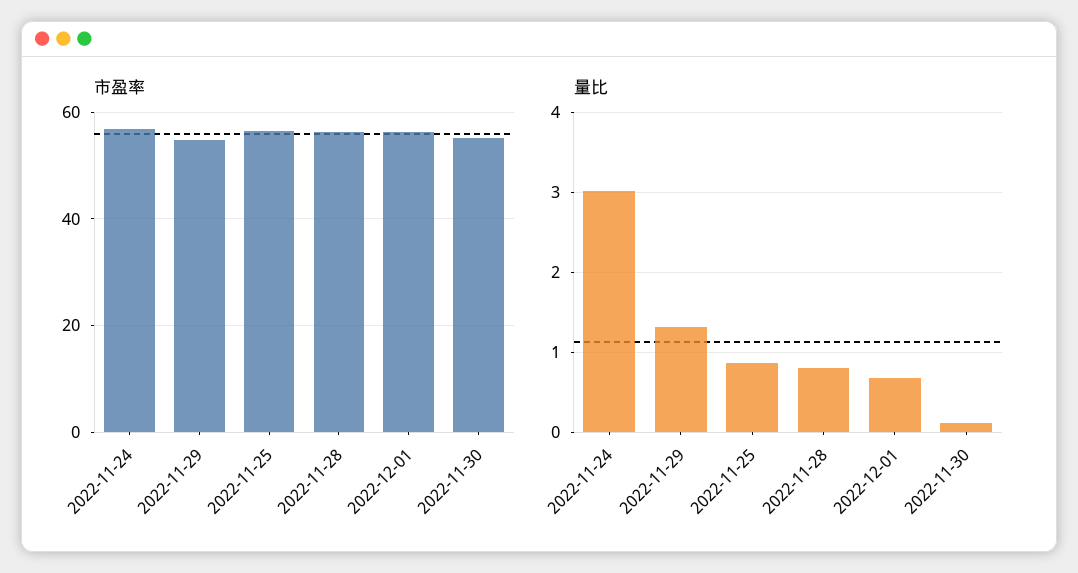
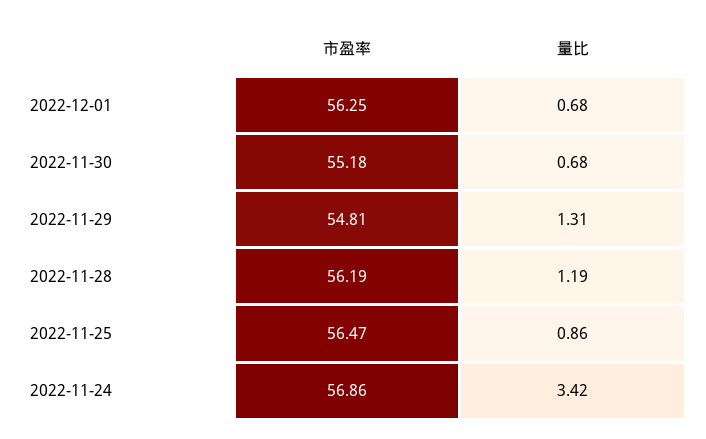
量比, 2022-11-24: 3 -> 3.42
量比, 2022-11-28: 0.8 -> 1.19
量比, 2022-11-30: 0.1 -> 0.68

